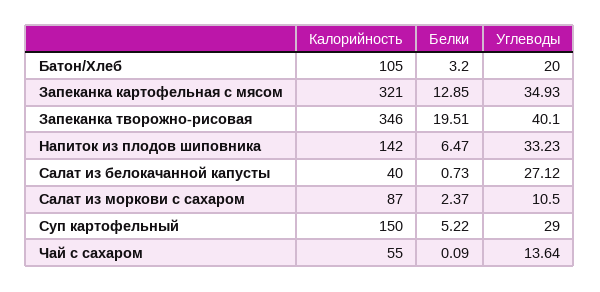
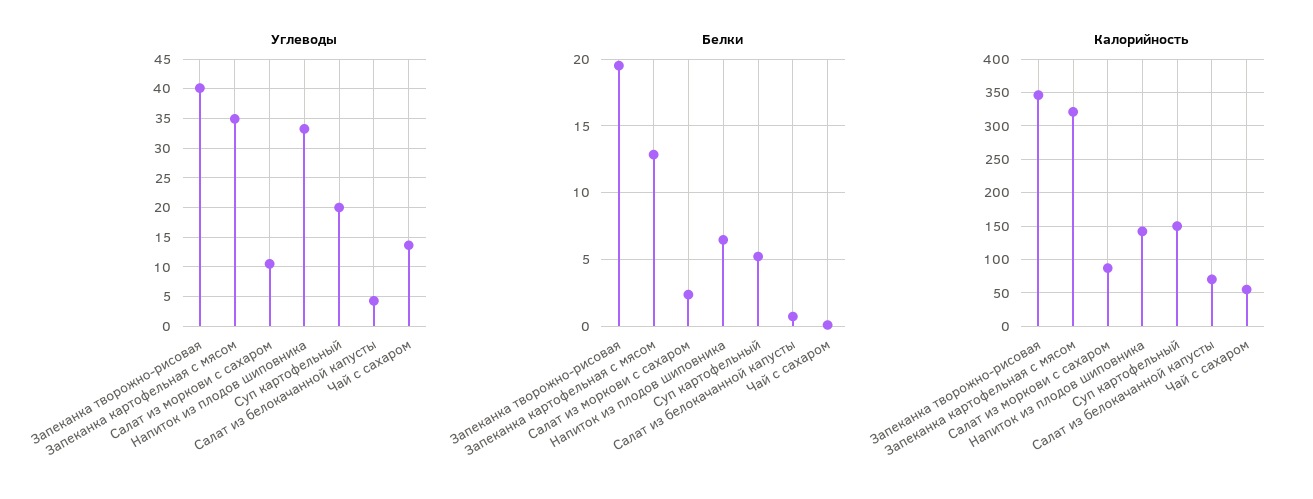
Калорийность, Батон/Хлеб: 105 -> none
Белки, Батон/Хлеб: 3.2 -> none
Углеводы, Батон/Хлеб: 20 -> none
Калорийность, Салат из белокачанной капусты: 40 -> 70
Углеводы, Салат из белокачанной капусты: 27.12 -> 5
Углеводы, Суп картофельный: 29 -> 20

